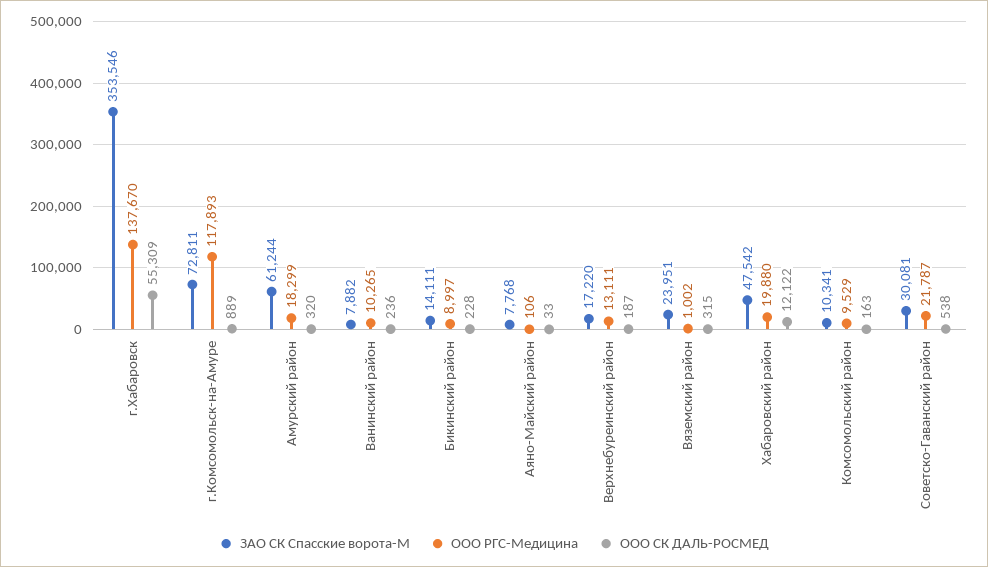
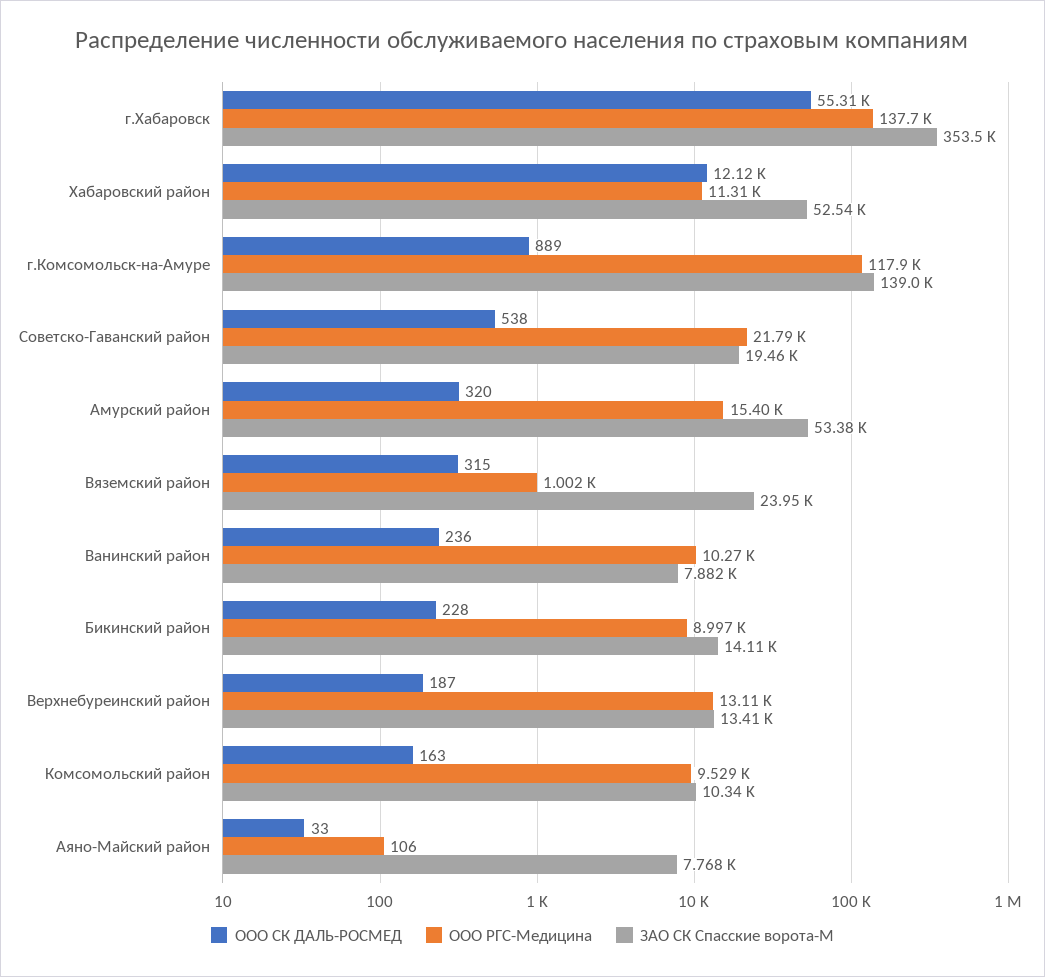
ЗАО СК Спасские ворота-М, г.Комсомольск-на-Амуре: 72811 -> 139000
ЗАО СК Спасские ворота-М, Амурский район: 61244 -> 53380
ООО РГС-Медицина, Амурский район: 18299 -> 15400
ЗАО СК Спасские ворота-М, Верхнебуреинский район: 17220 -> 13410
ЗАО СК Спасские ворота-М, Хабаровский район: 47542 -> 52540
ООО РГС-Медицина, Хабаровский район: 19880 -> 11310
ЗАО СК Спасские ворота-М, Советско-Гаванский район: 30081 -> 19460

